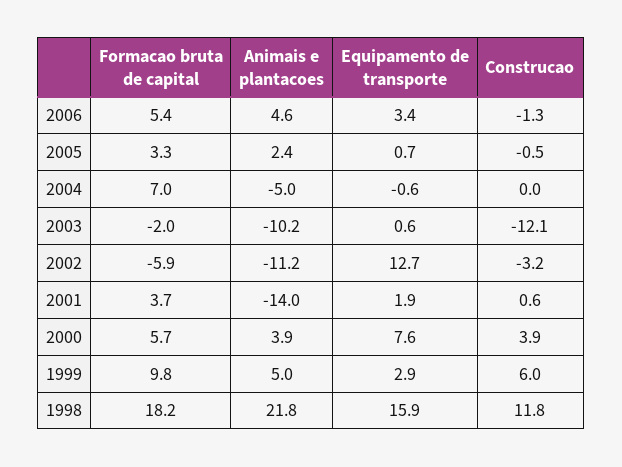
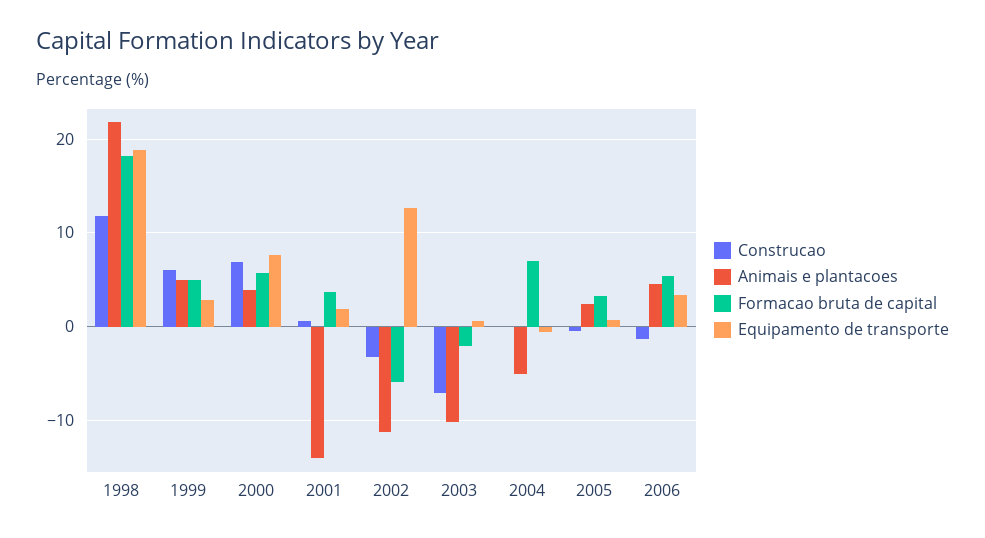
Construcao, 2003: -12.1 -> -7
Construcao, 2000: 3.9 -> 7
Formacao bruta de capital, 1999: 9.8 -> 5
Equipamento de transporte, 1998: 15.9 -> 19

